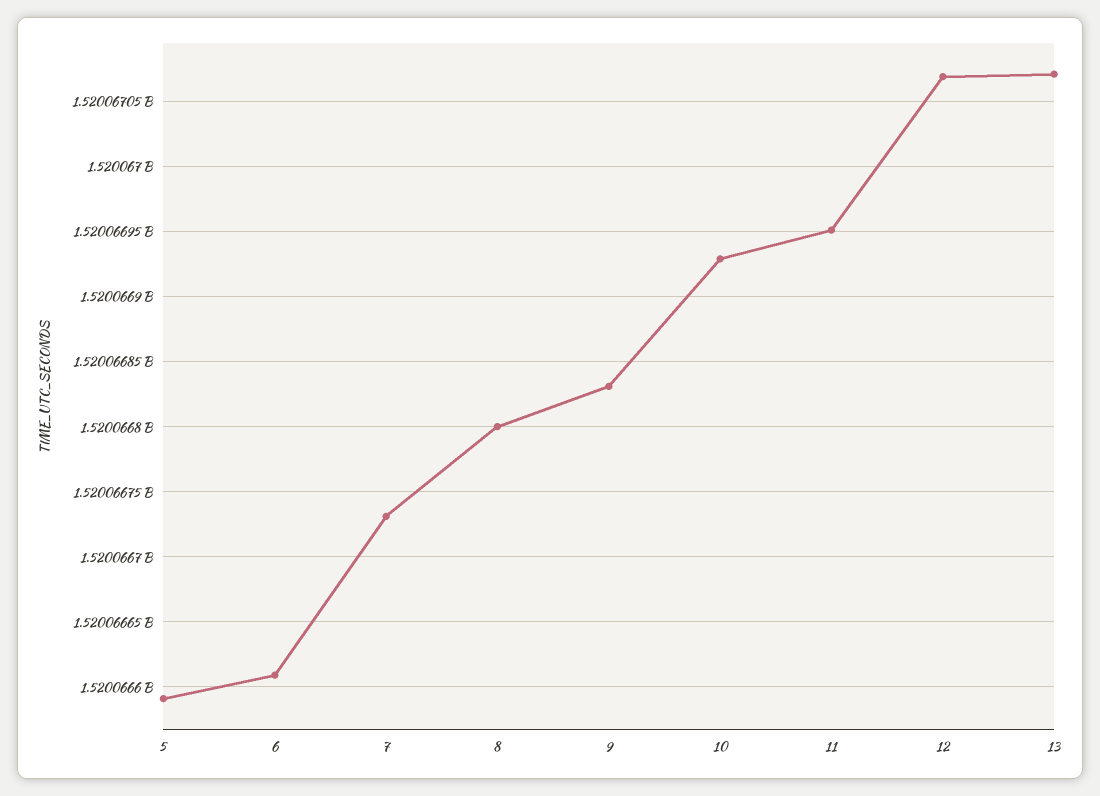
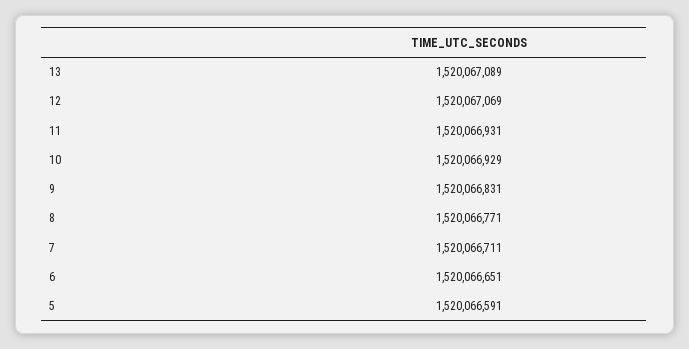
6: 1520066610 -> 1520066651
7: 1520066730 -> 1520066711
8: 1520066800 -> 1520066771
11: 1520066950 -> 1520066931
13: 1520067070 -> 1520067089

